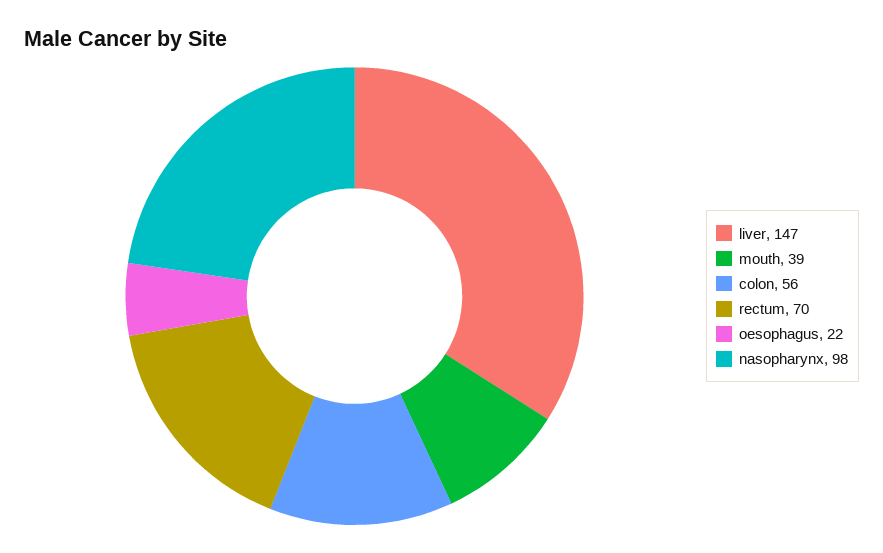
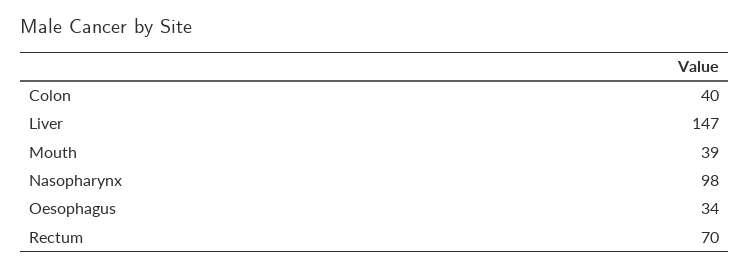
colon: 56 -> 40
oesophagus: 22 -> 34

